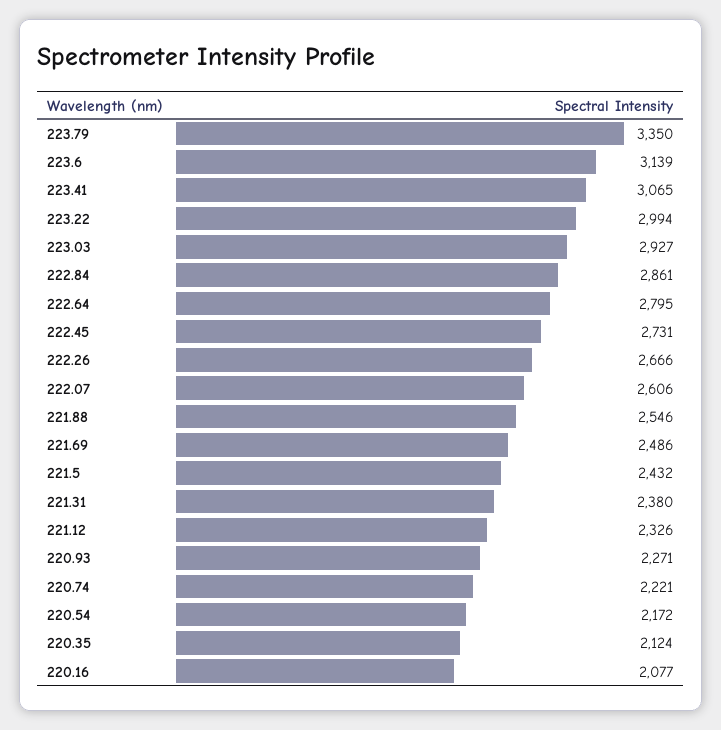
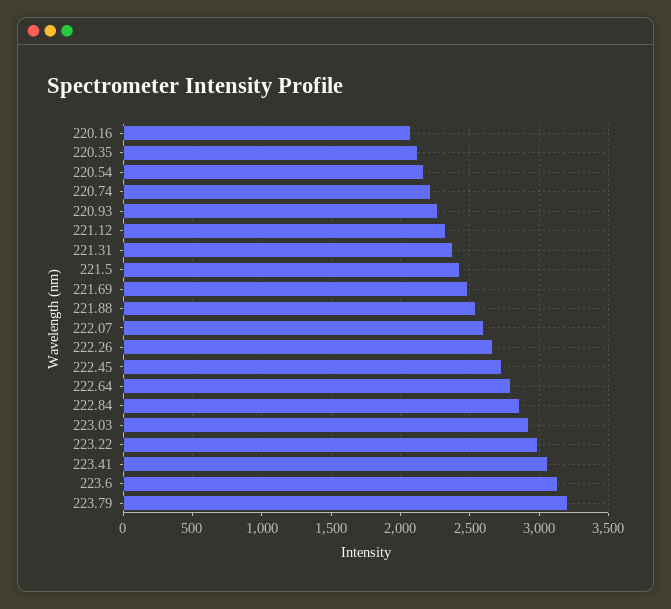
223.79: 3350 -> 3200

